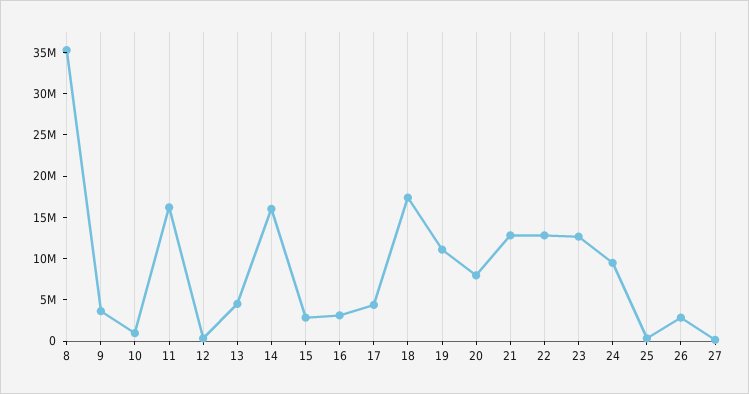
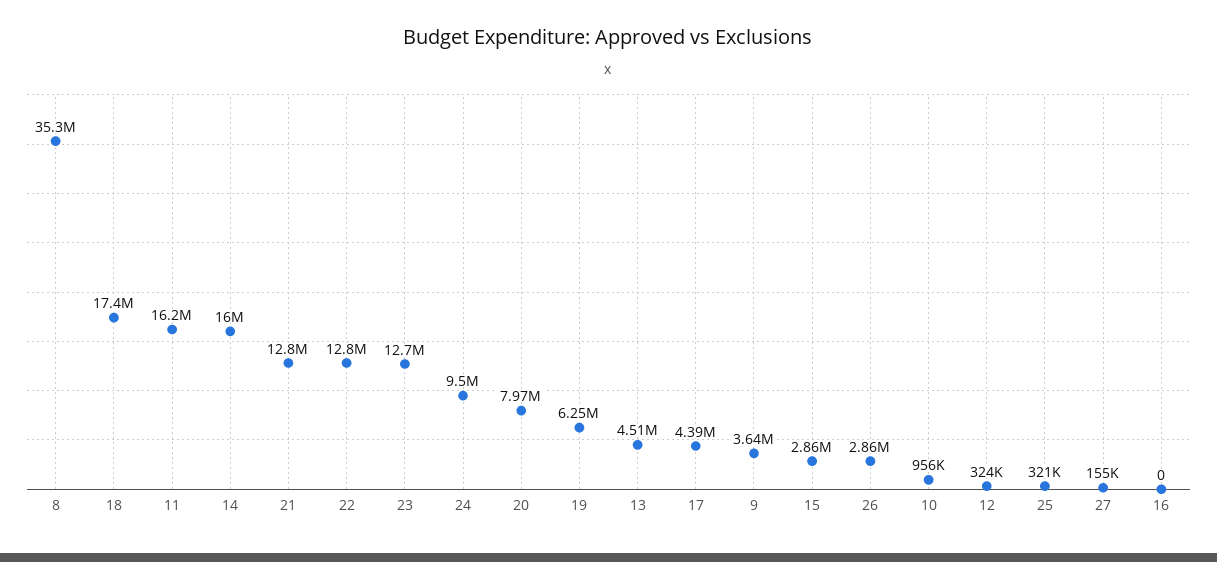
16: 3000000 -> 0
19: 11000000 -> 6250000

